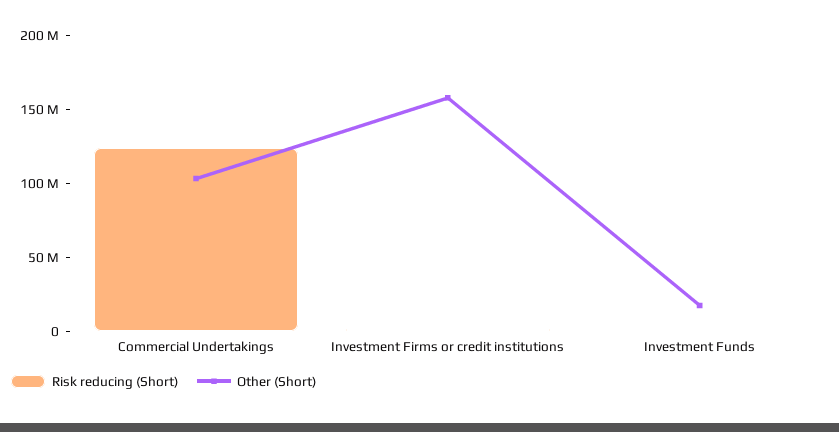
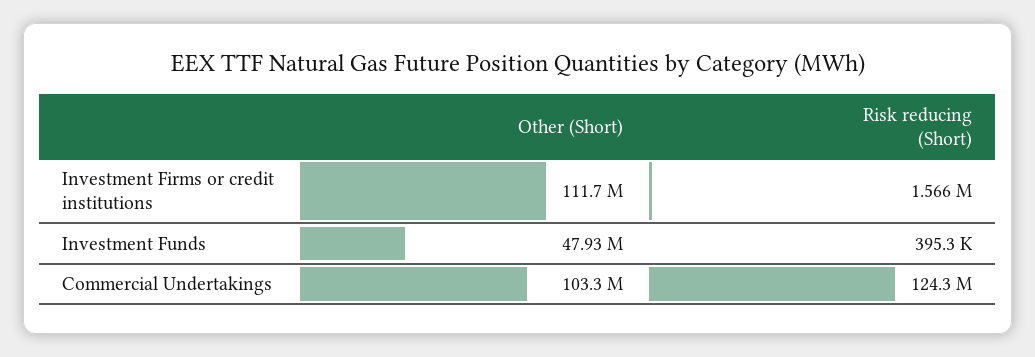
Other (Short), Investment Firms or credit institutions: 160000000 -> 111700000
Other (Short), Investment Funds: 20000000 -> 47930000

